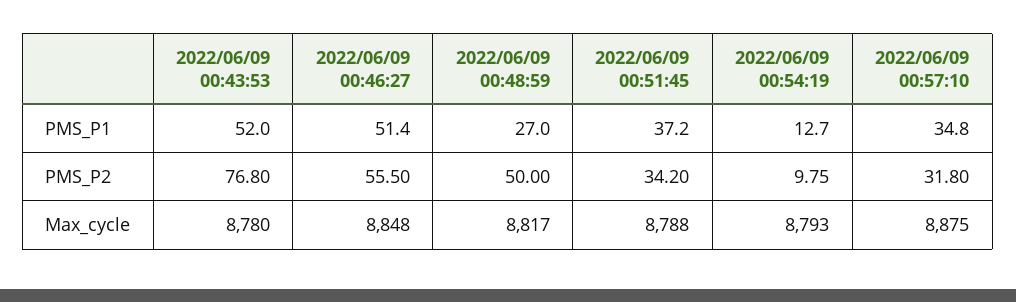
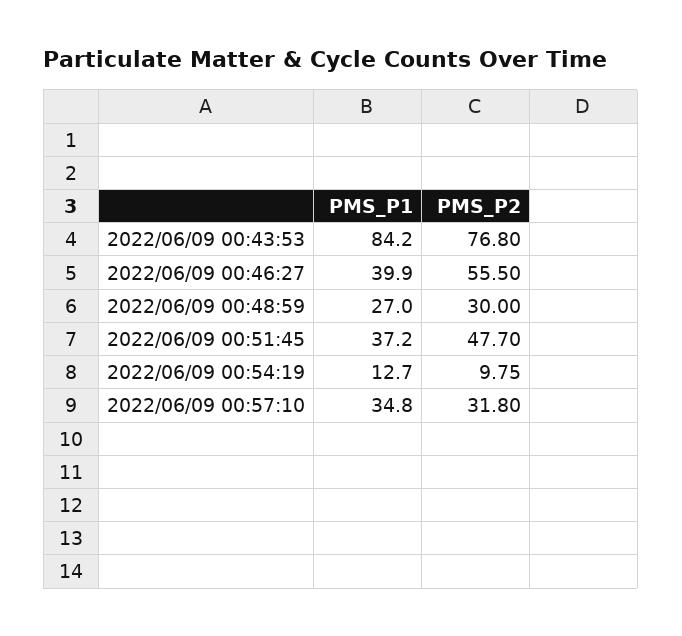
2022/06/09 00:43:53, PMS_P1: 52 -> 84.2
2022/06/09 00:46:27, PMS_P1: 51.4 -> 39.9
2022/06/09 00:48:59, PMS_P2: 50 -> 30
2022/06/09 00:51:45, PMS_P2: 34.2 -> 47.7
2022/06/09 00:43:53, Max_cycle: 8780 -> none
2022/06/09 00:46:27, Max_cycle: 8848 -> none
2022/06/09 00:48:59, Max_cycle: 8817 -> none
2022/06/09 00:51:45, Max_cycle: 8788 -> none
2022/06/09 00:54:19, Max_cycle: 8793 -> none
2022/06/09 00:57:10, Max_cycle: 8875 -> none

